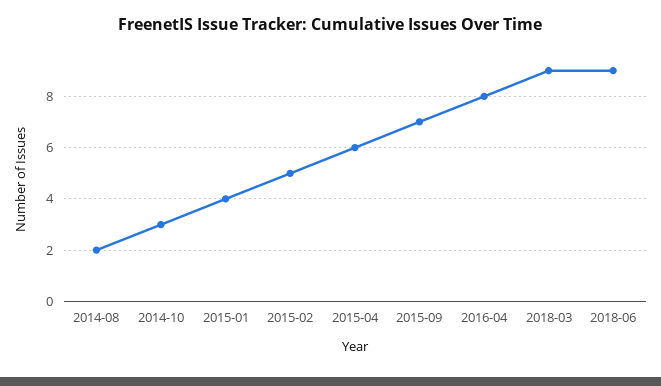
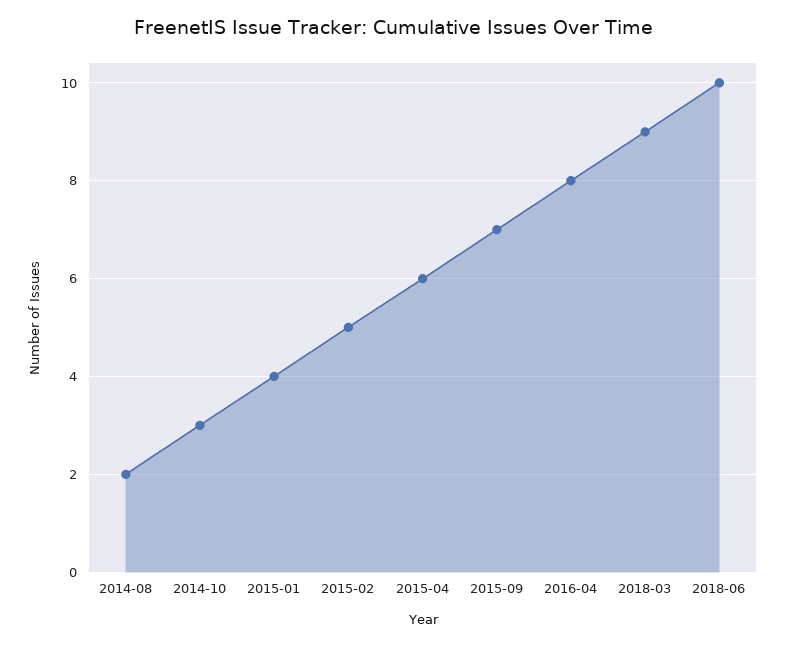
2018-06: 9 -> 10

